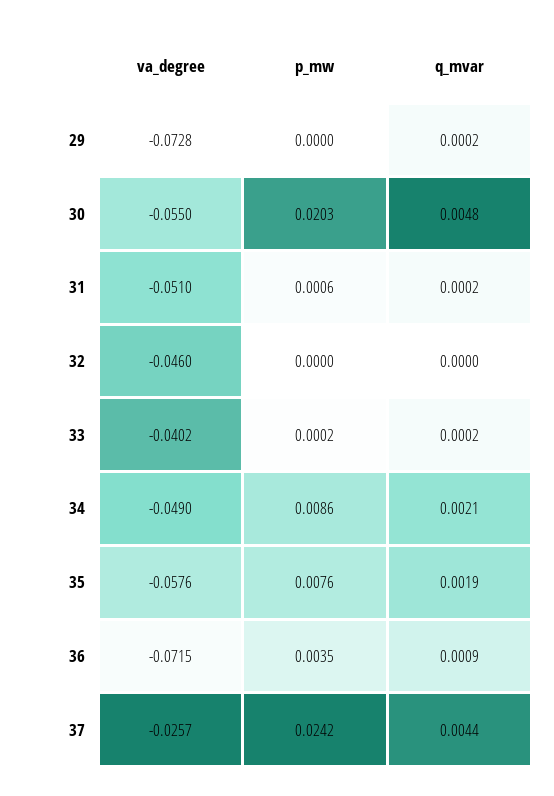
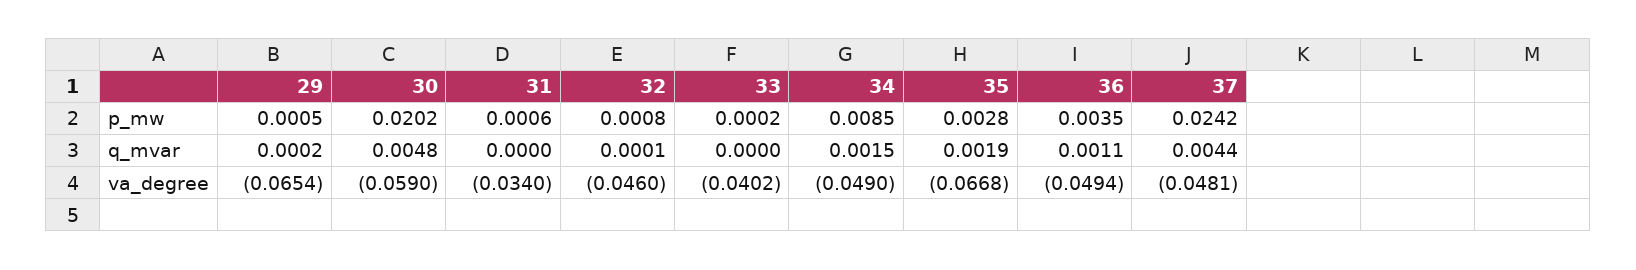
va_degree, 29: -0.0728 -> -0.0654
p_mw, 29: 0 -> 0.0005
va_degree, 30: -0.055 -> -0.059
p_mw, 30: 0.0203 -> 0.0202
va_degree, 31: -0.051 -> -0.034
q_mvar, 31: 0.0002 -> 0
p_mw, 32: 0 -> 0.0008
q_mvar, 32: 0 -> 0.0001
q_mvar, 33: 0.0002 -> 0
p_mw, 34: 0.0086 -> 0.0085
q_mvar, 34: 0.0021 -> 0.0015
va_degree, 35: -0.0576 -> -0.0668
p_mw, 35: 0.0076 -> 0.0028
va_degree, 36: -0.0715 -> -0.0494
q_mvar, 36: 0.0009 -> 0.0011
va_degree, 37: -0.0257 -> -0.0481

